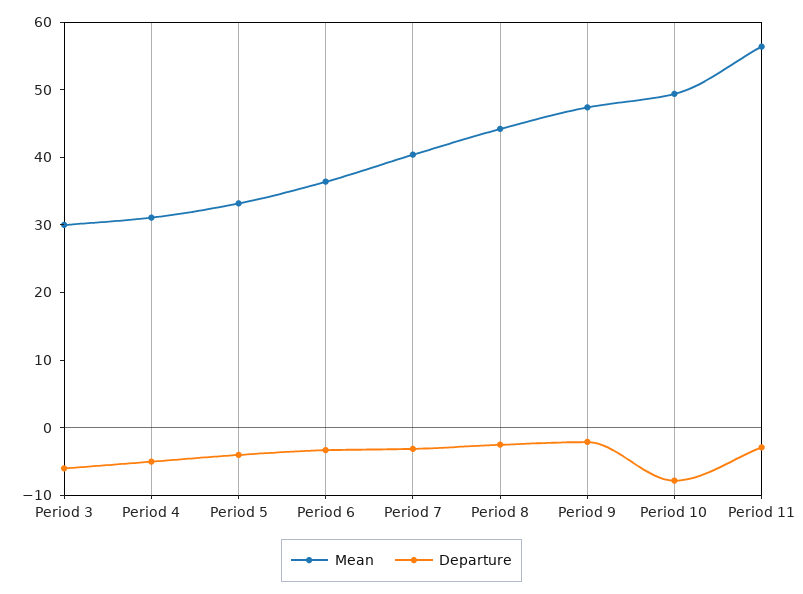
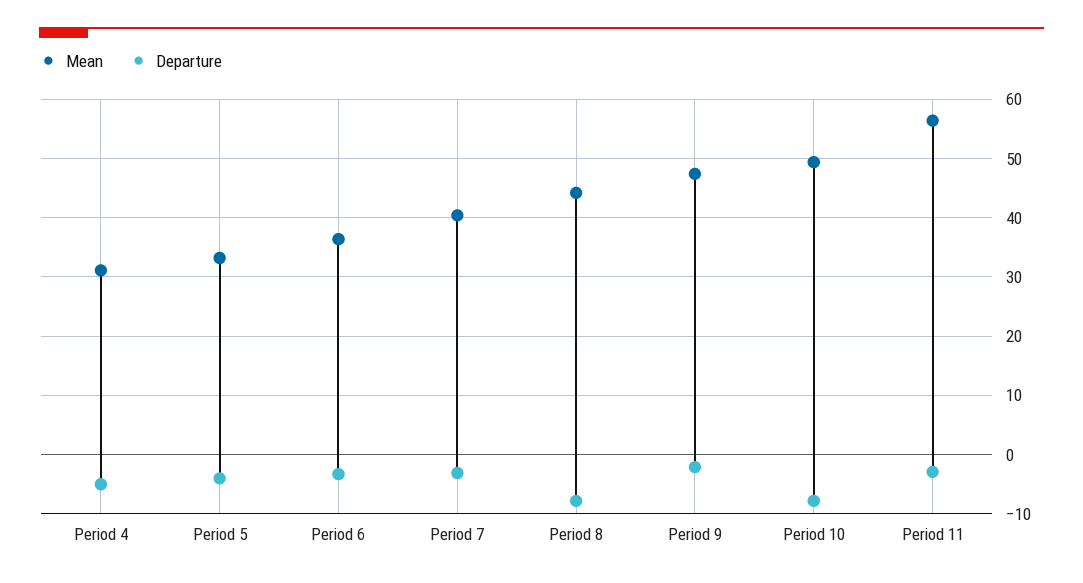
Mean, Period 3: 30 -> none
Departure, Period 3: -6 -> none
Departure, Period 8: -2 -> -8

